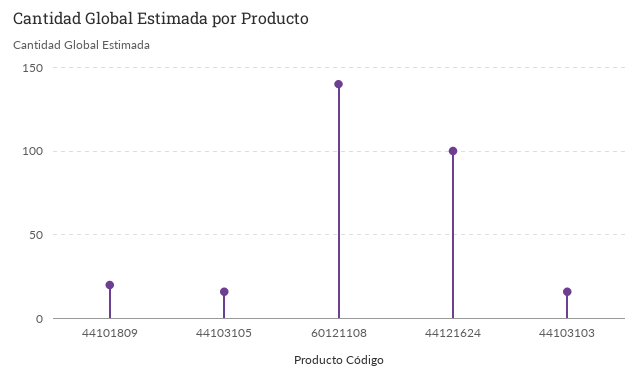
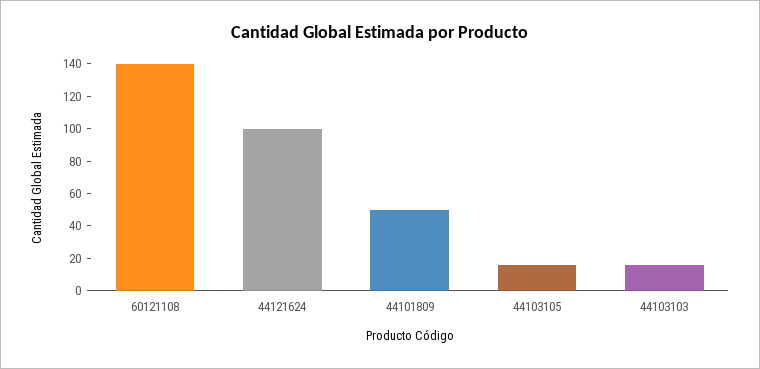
44101809: 20 -> 50

